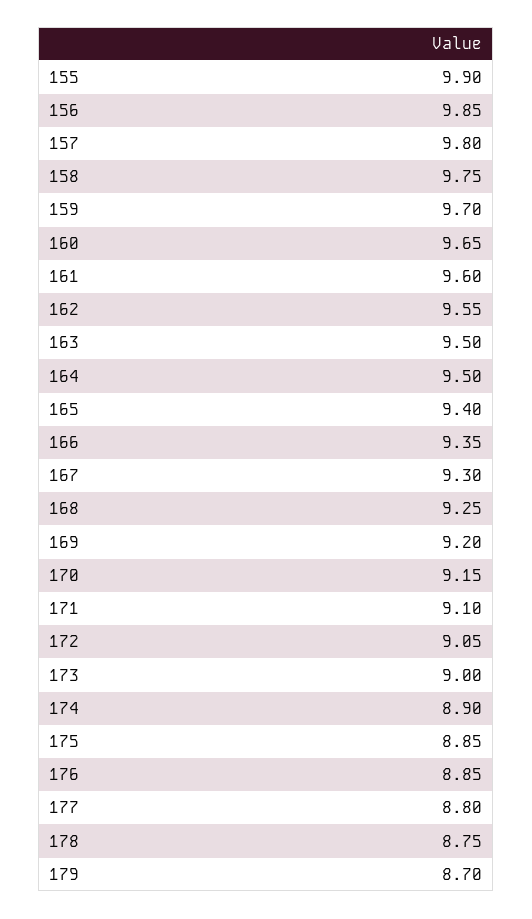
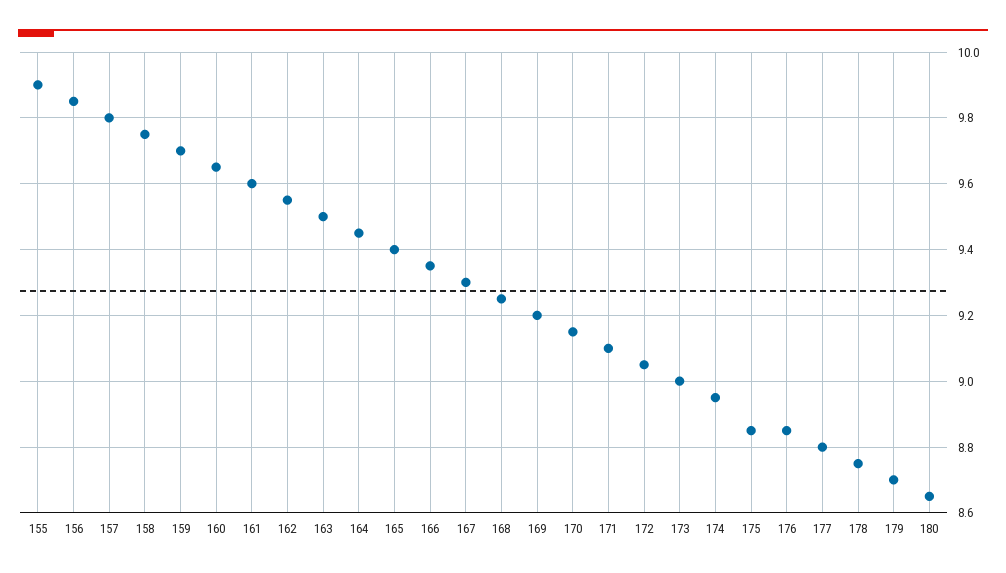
164: 9.5 -> 9.45
174: 8.9 -> 8.95
180: none -> 8.65

